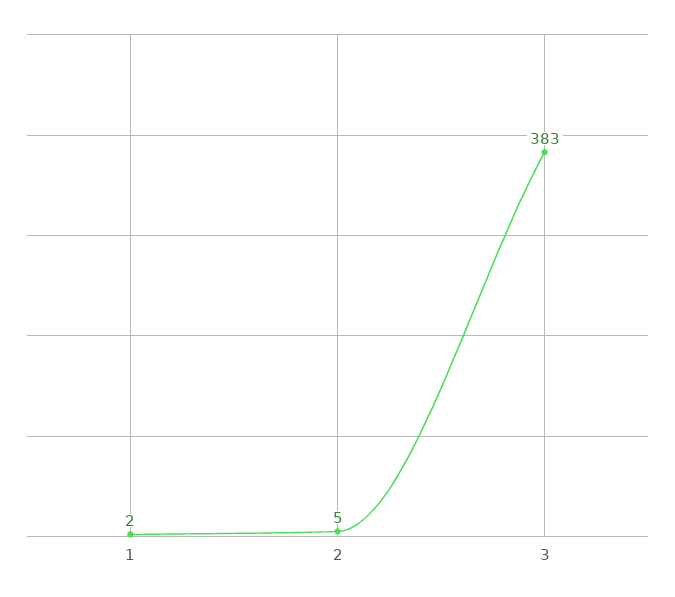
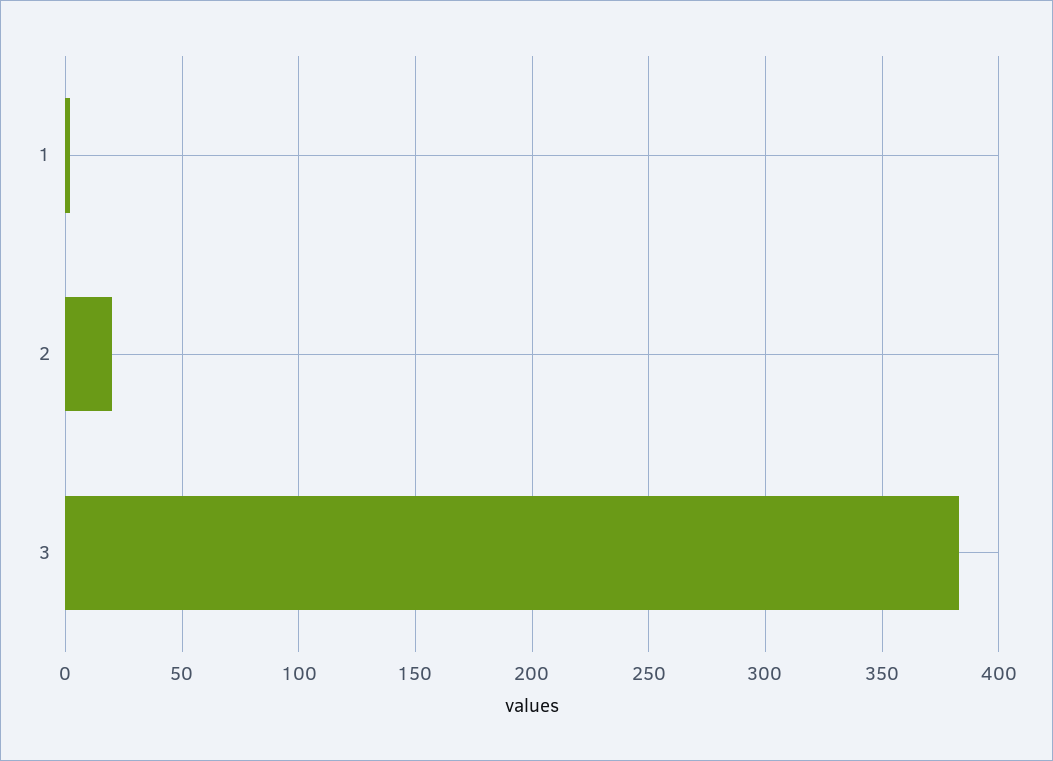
2: 5 -> 20

